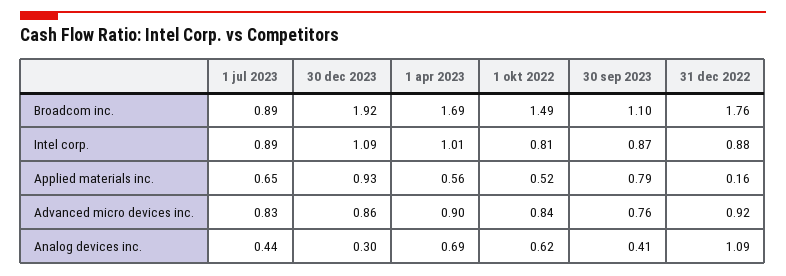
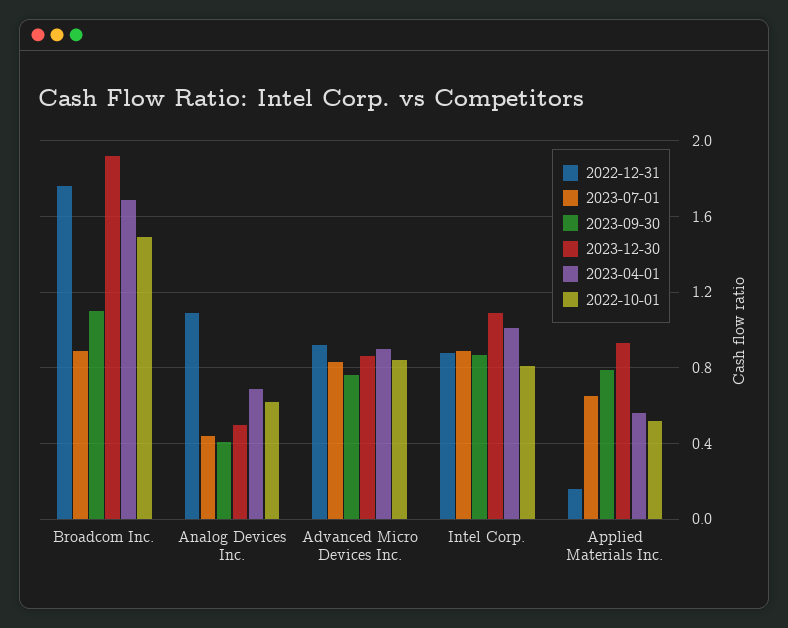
30 dec 2023, Analog devices inc.: 0.3 -> 0.5

